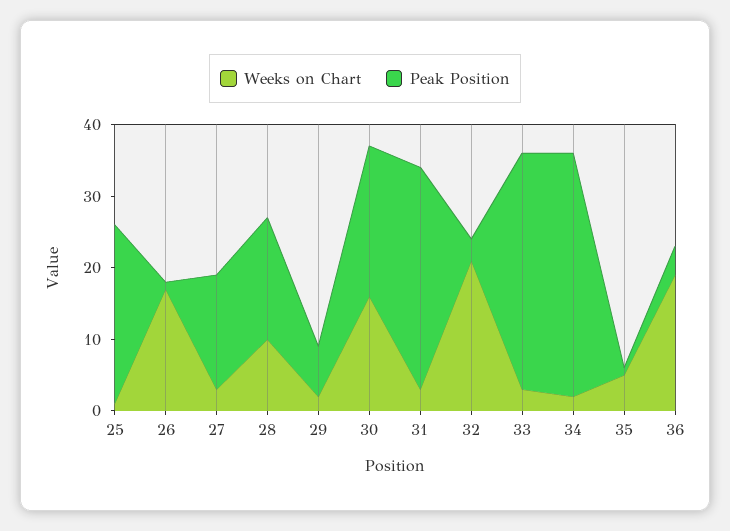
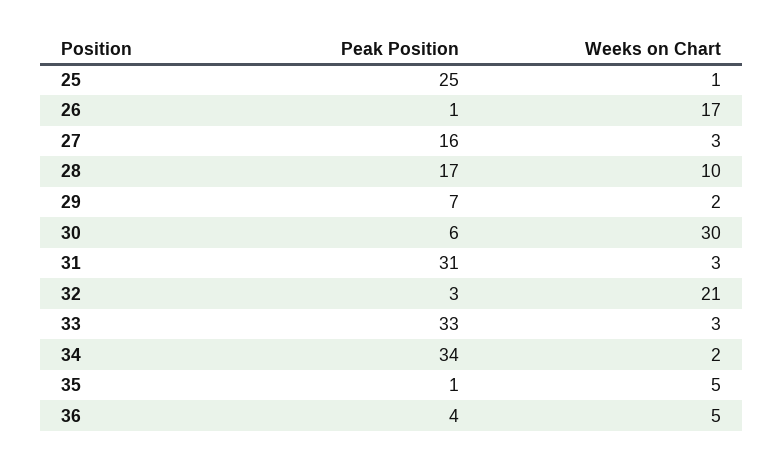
Weeks on Chart, 30: 15 -> 30
Peak Position, 30: 20 -> 6
Weeks on Chart, 36: 20 -> 5

